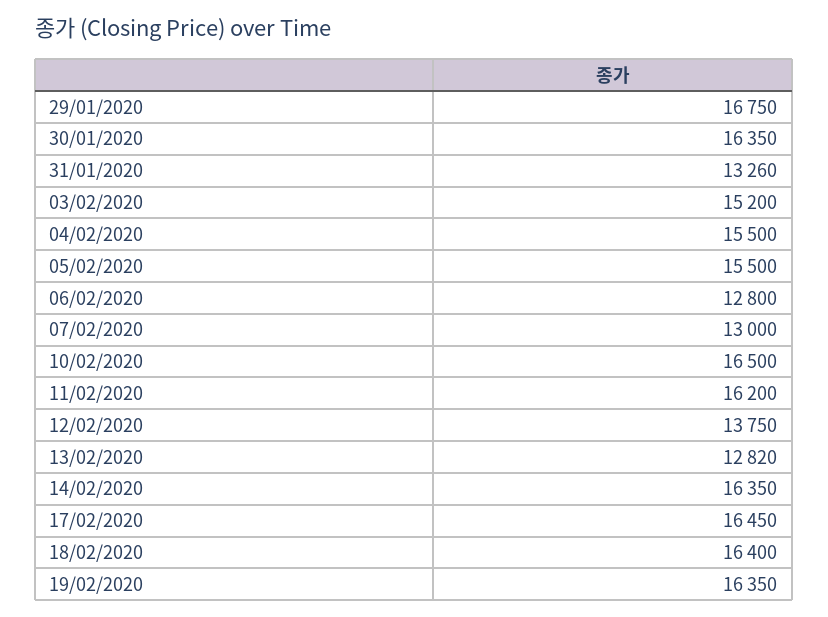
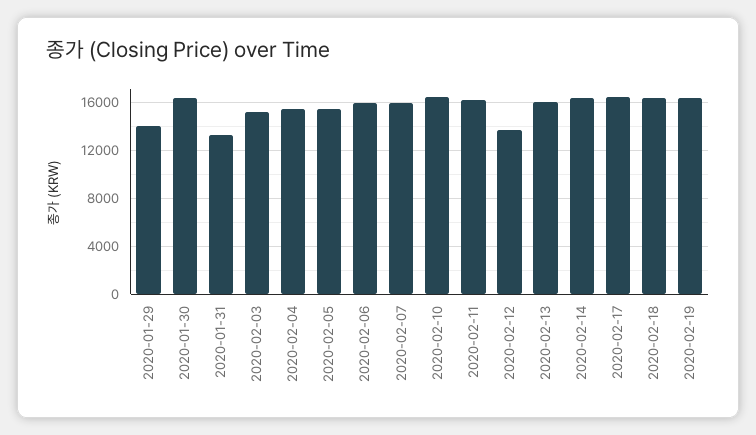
29/01/2020: 16750 -> 14000
06/02/2020: 12800 -> 16000
07/02/2020: 13000 -> 16000
13/02/2020: 12820 -> 16000

